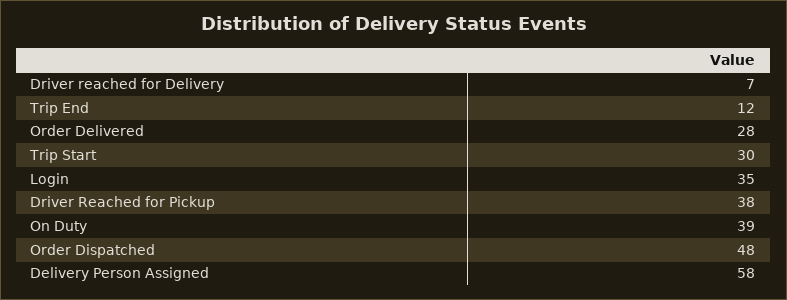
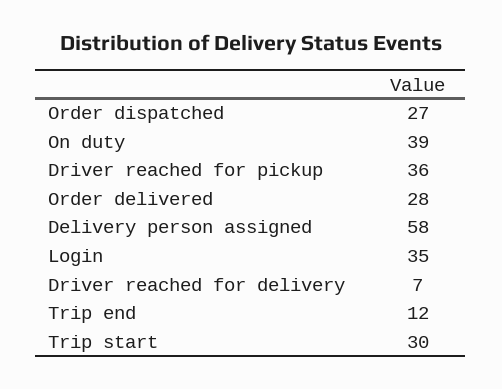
Driver Reached for Pickup: 38 -> 36
Order Dispatched: 48 -> 27

